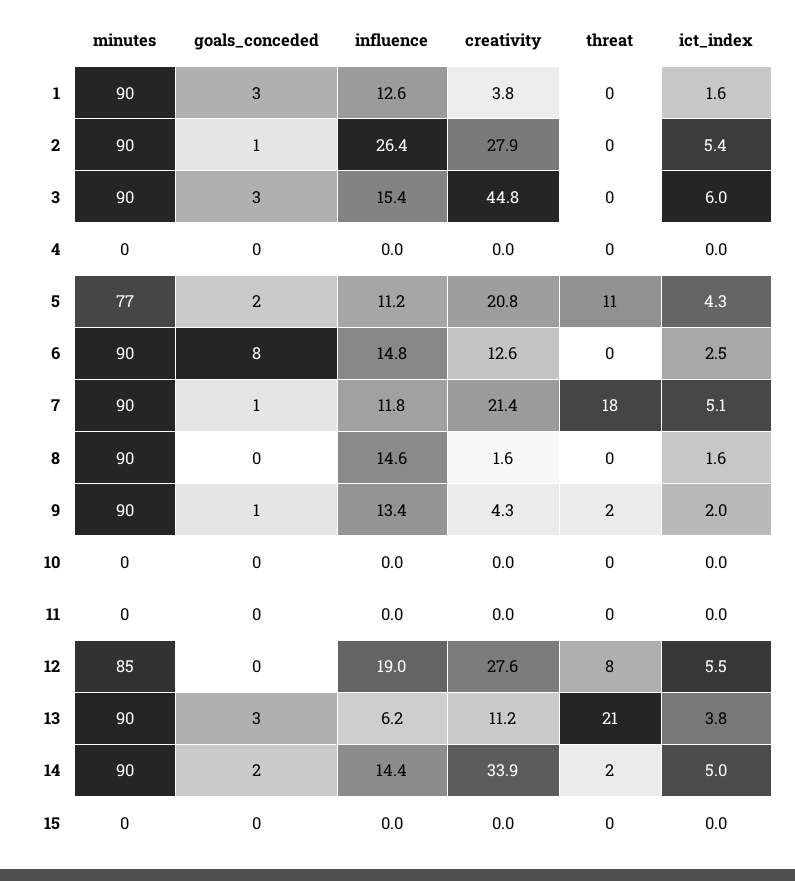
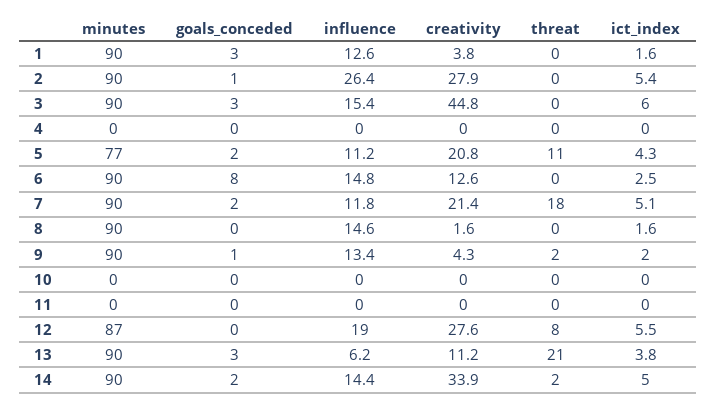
goals_conceded, 7: 1 -> 2
minutes, 12: 85 -> 87
minutes, 15: 0 -> none
goals_conceded, 15: 0 -> none
influence, 15: 0 -> none
creativity, 15: 0 -> none
threat, 15: 0 -> none
ict_index, 15: 0 -> none

